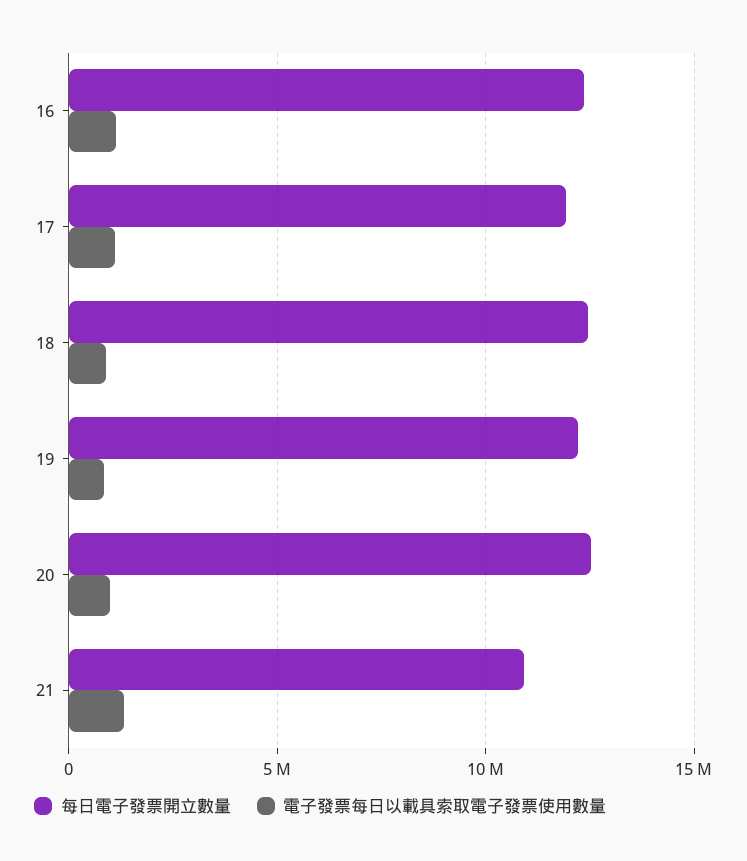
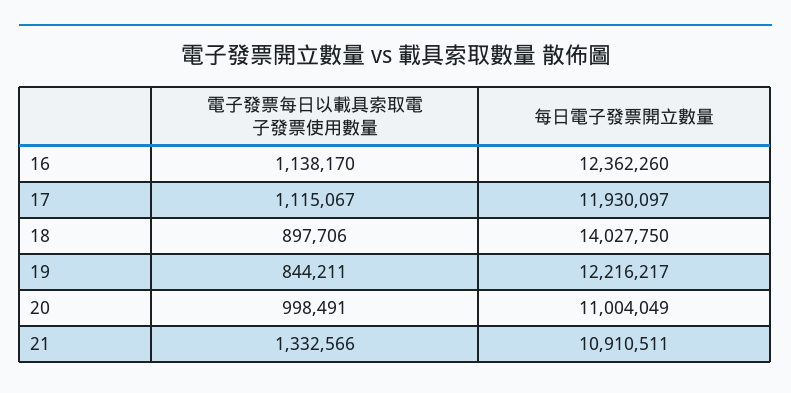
每日電子發票開立數量, 18: 12500000 -> 14027750
每日電子發票開立數量, 20: 12500000 -> 11004049

